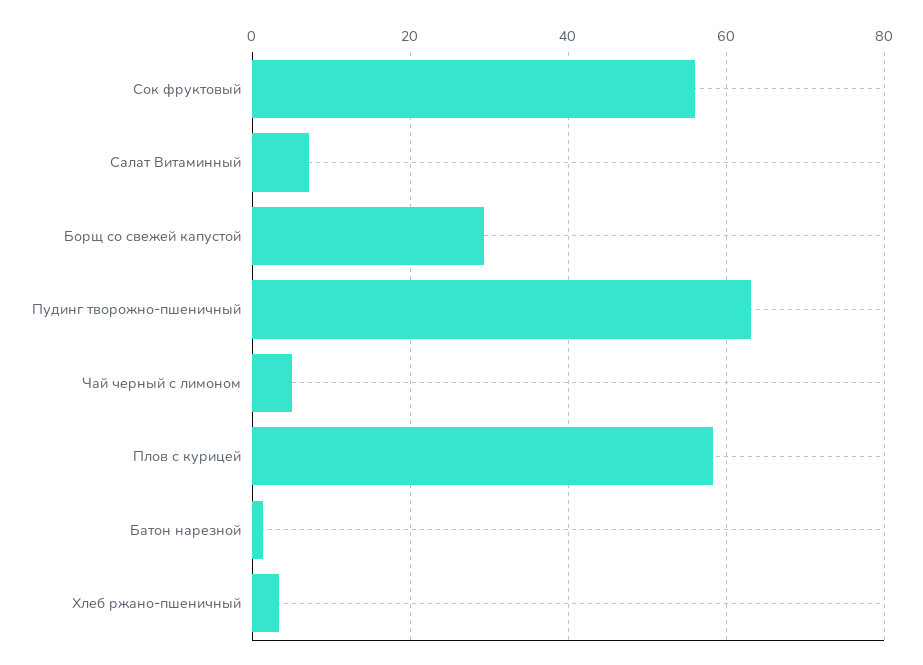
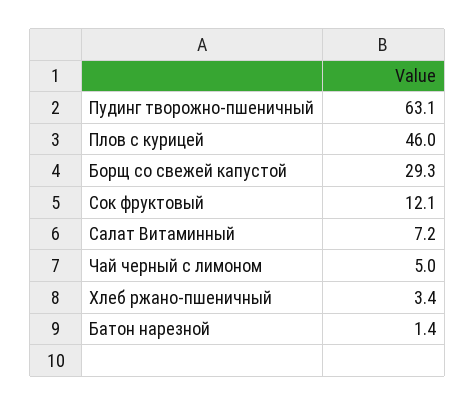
Сок фруктовый: 56 -> 12.1
Плов с курицей: 58 -> 46

